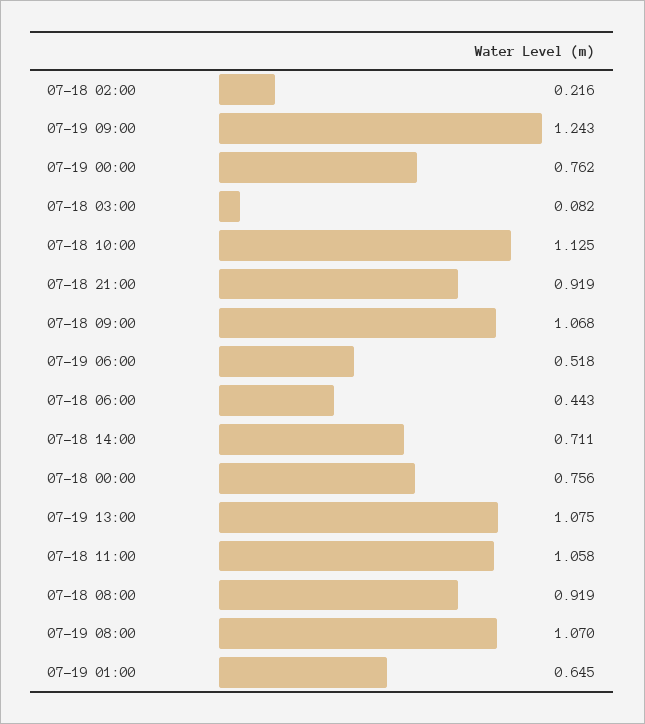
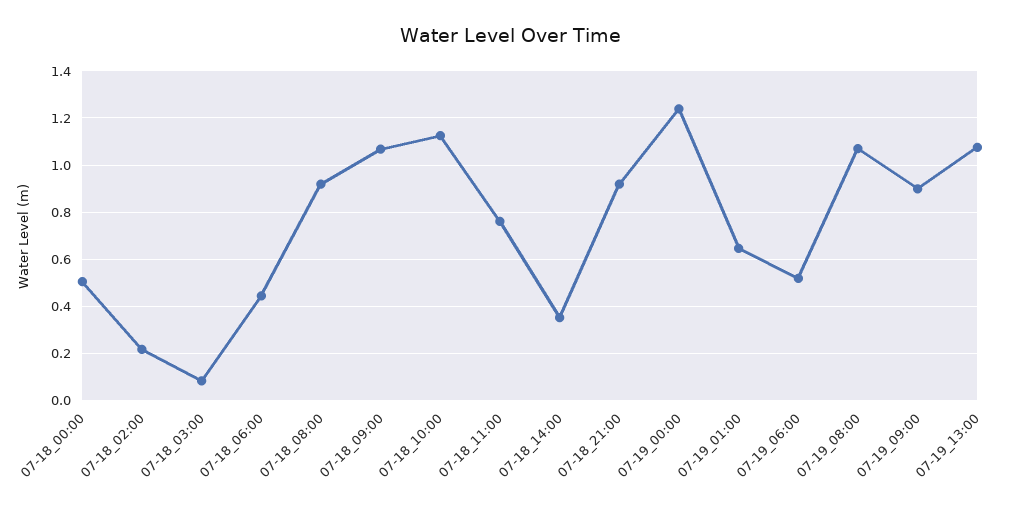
07-19 09:00: 1.243 -> 0.9
07-19 00:00: 0.762 -> 1.25
07-18 14:00: 0.711 -> 0.35
07-18 00:00: 0.756 -> 0.5
07-18 11:00: 1.058 -> 0.75

